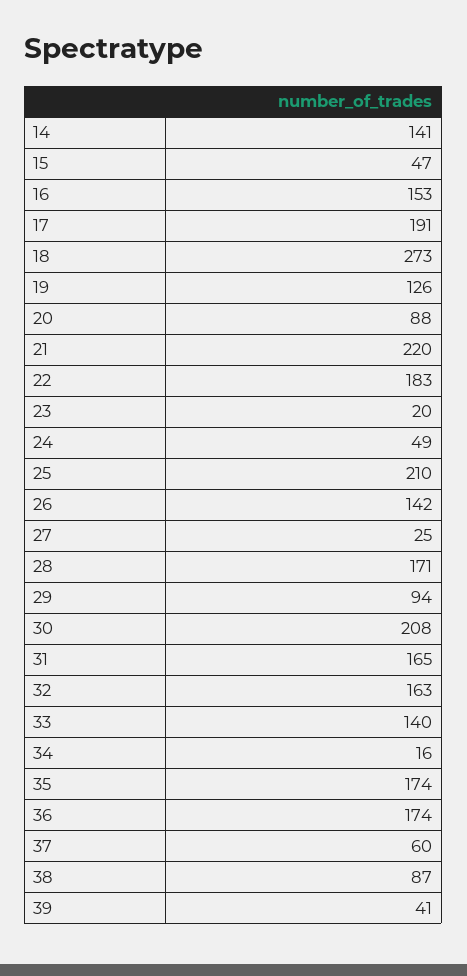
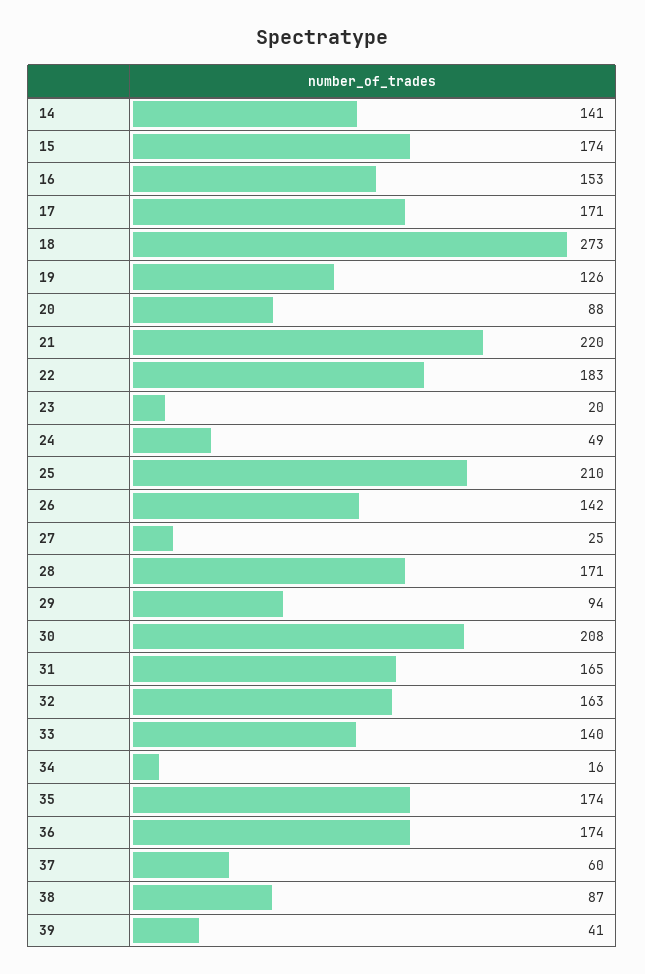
15: 47 -> 174
17: 191 -> 171

